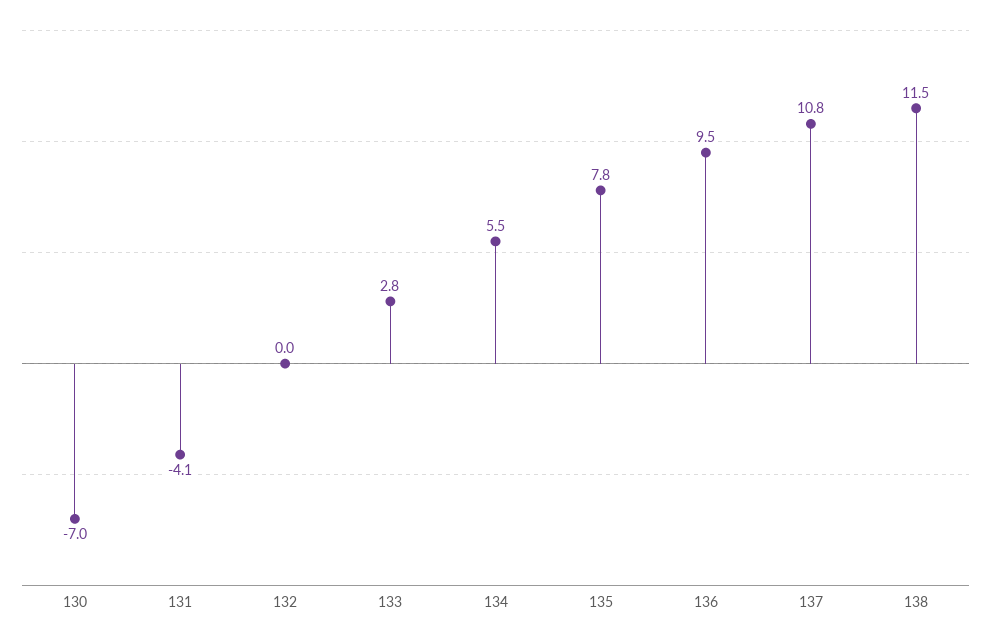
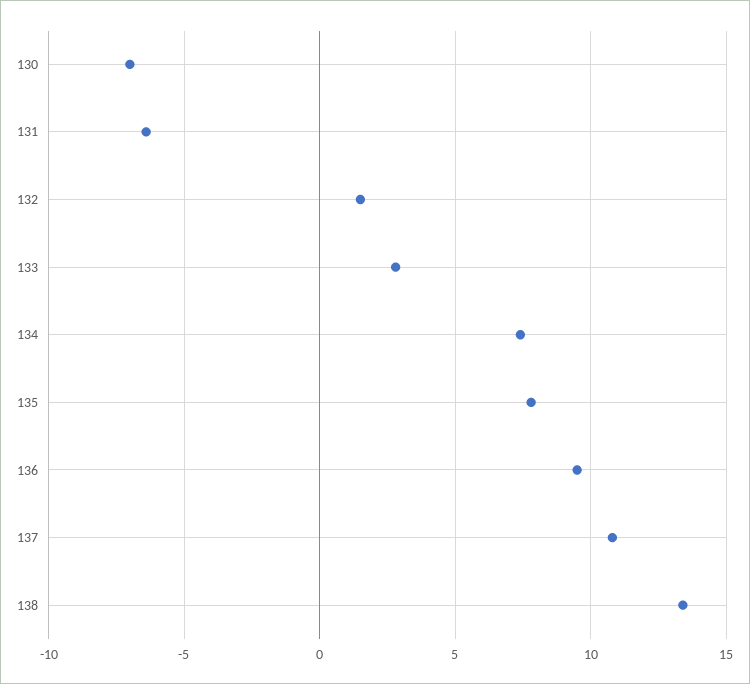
131: -4.1 -> -6.5
132: 0 -> 1.5
134: 5.5 -> 7.5
138: 11.5 -> 13.5

